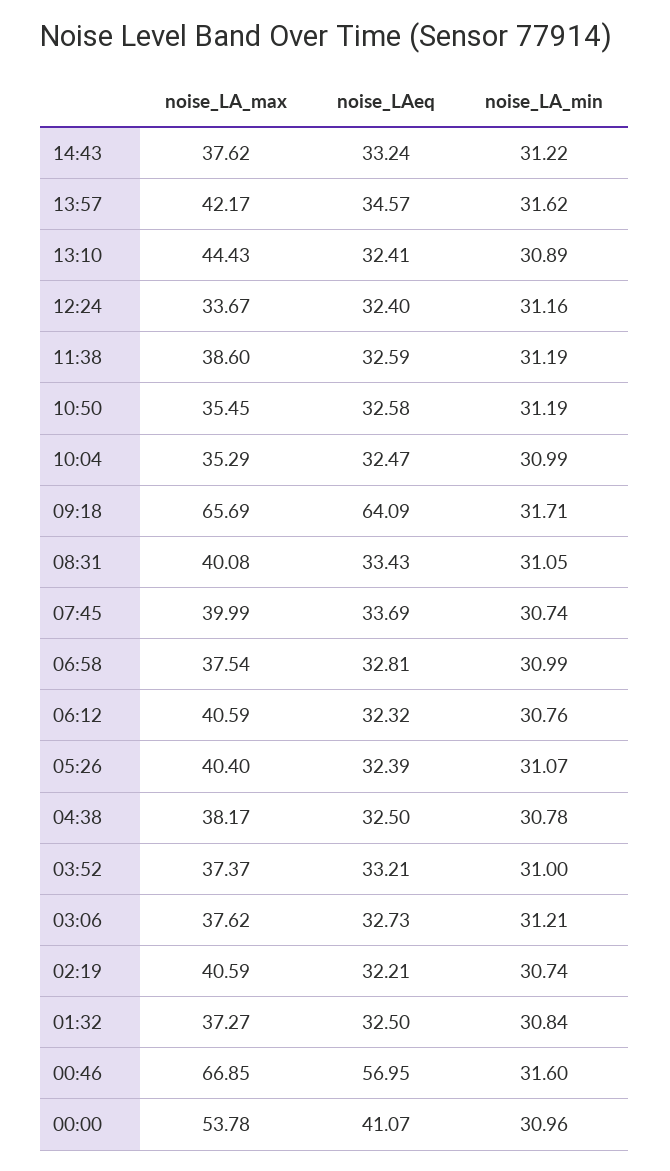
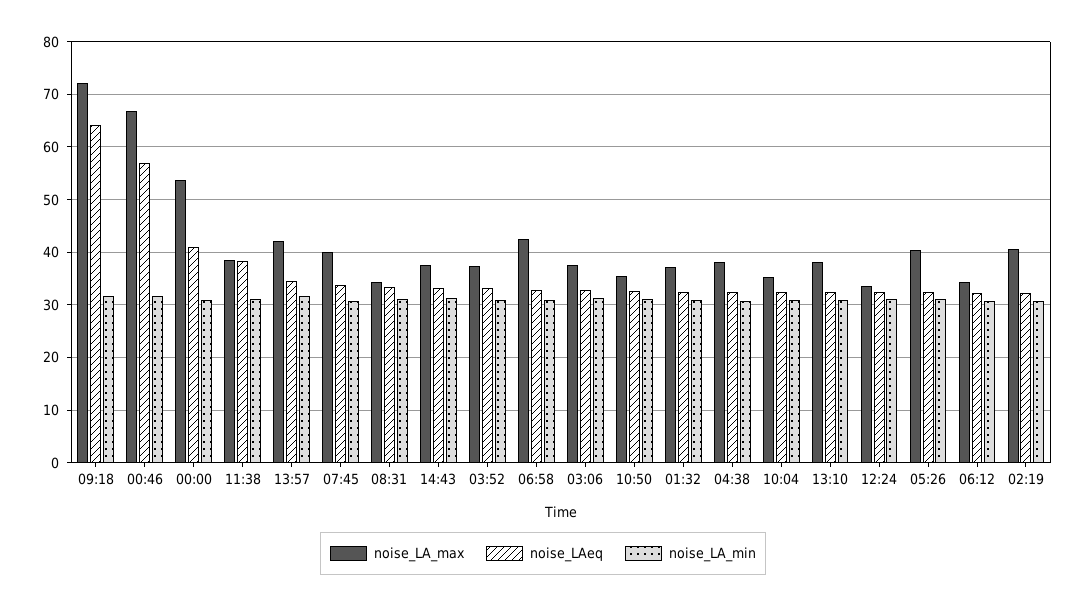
noise_LA_max, 13:10: 44.43 -> 38
noise_LAeq, 11:38: 32.59 -> 38
noise_LA_max, 09:18: 65.69 -> 72
noise_LA_max, 08:31: 40.08 -> 34
noise_LA_max, 06:58: 37.54 -> 42
noise_LA_max, 06:12: 40.59 -> 34

